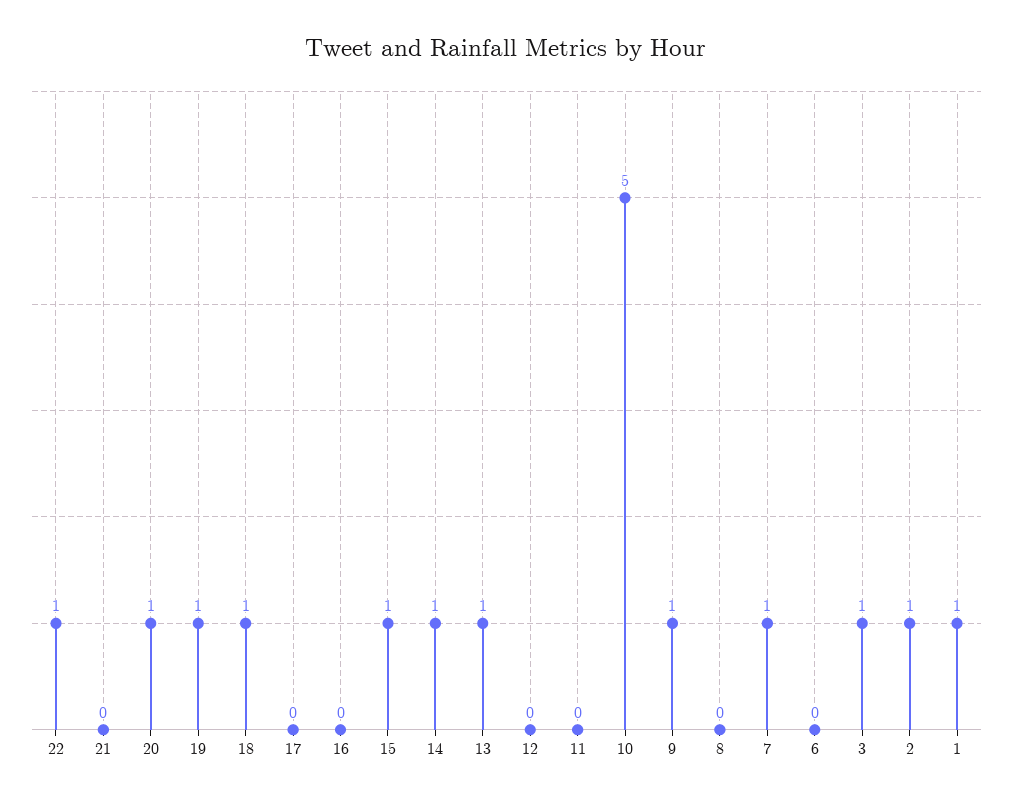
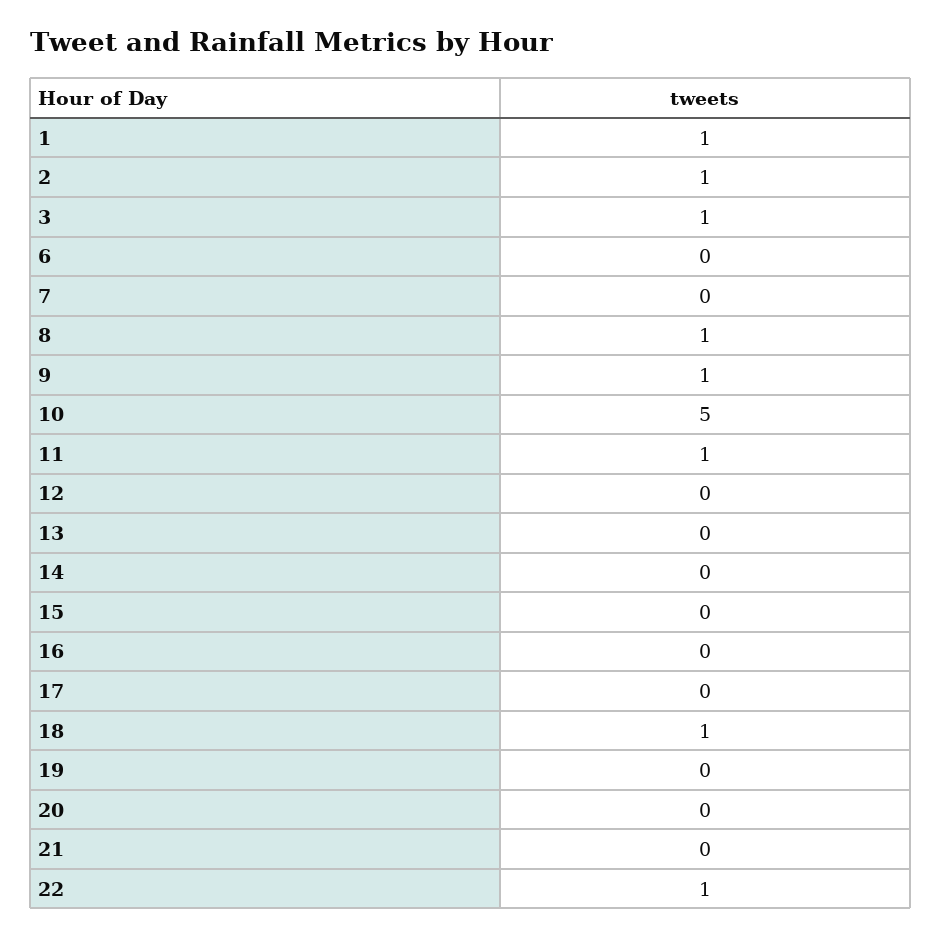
20: 1 -> 0
19: 1 -> 0
15: 1 -> 0
14: 1 -> 0
13: 1 -> 0
11: 0 -> 1
8: 0 -> 1
7: 1 -> 0

